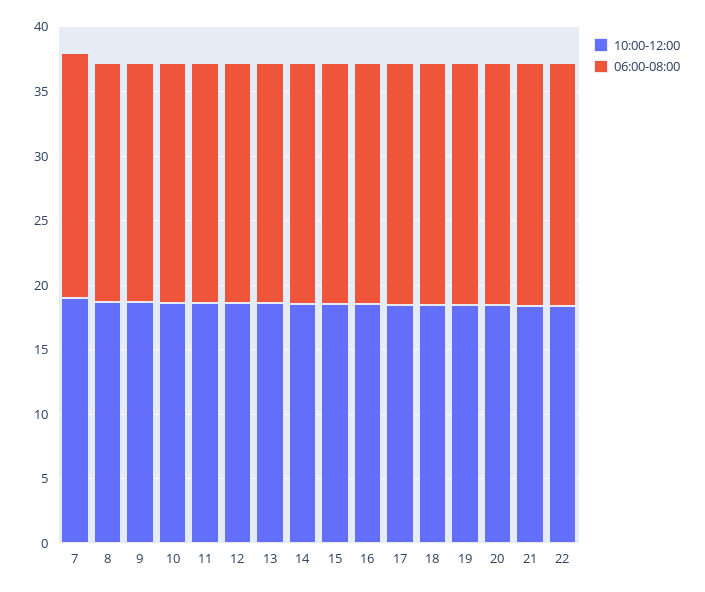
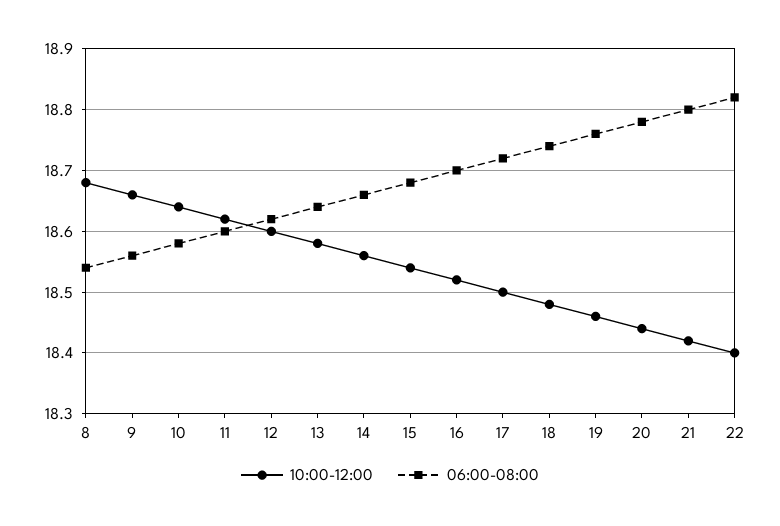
10:00-12:00, 7: 19 -> none
06:00-08:00, 7: 19 -> none

